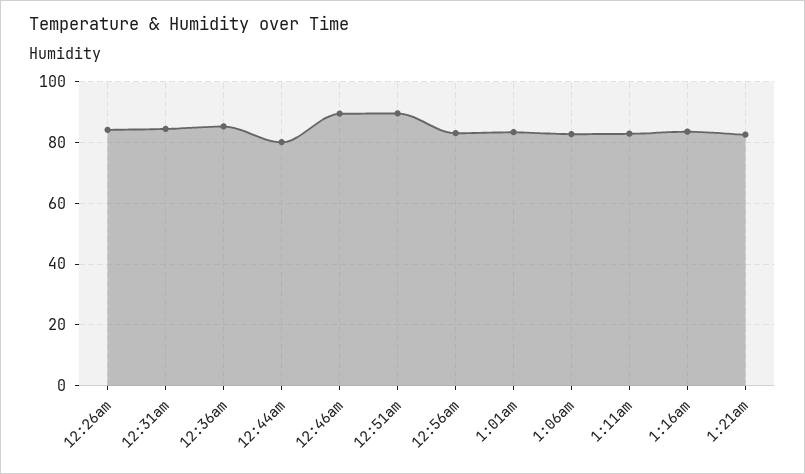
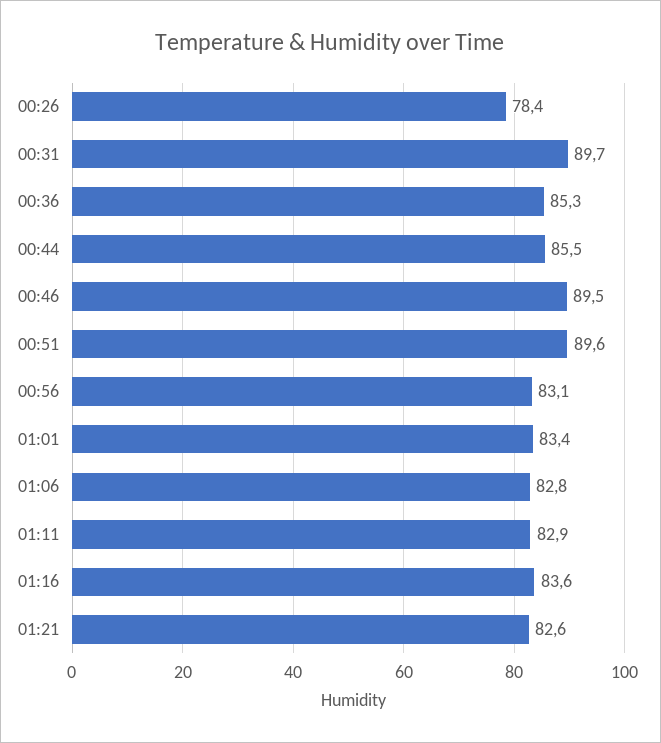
12:26am: 84 -> 78.4
12:31am: 84 -> 89.7
12:44am: 80 -> 85.5

